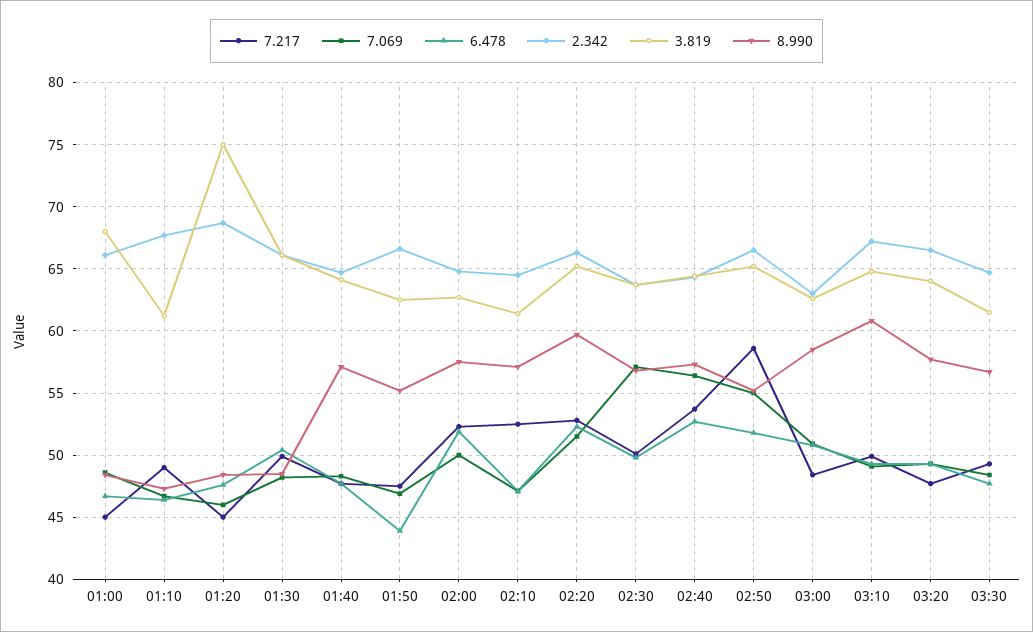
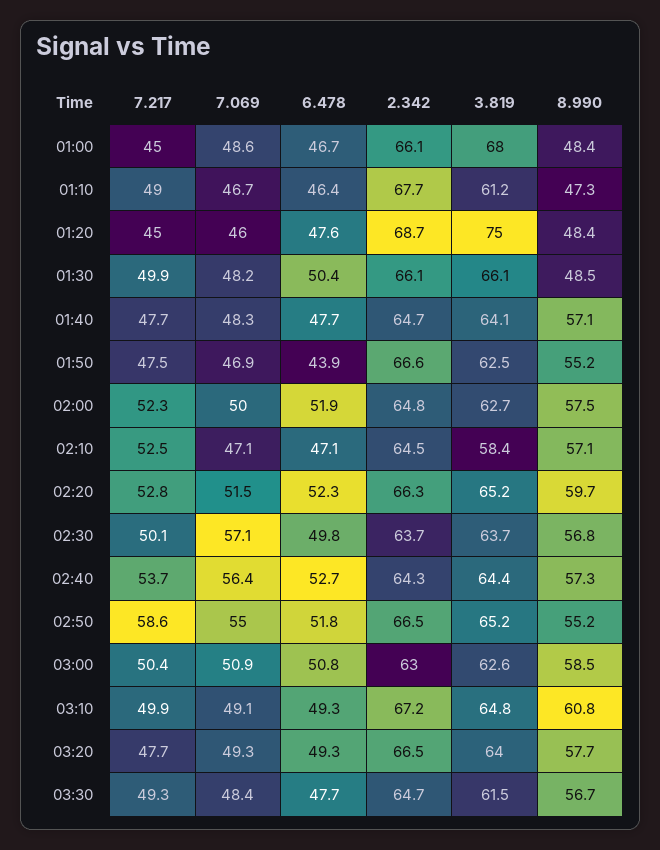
3.819, 02:10: 61.5 -> 58.4
7.217, 03:00: 48.5 -> 50.4

